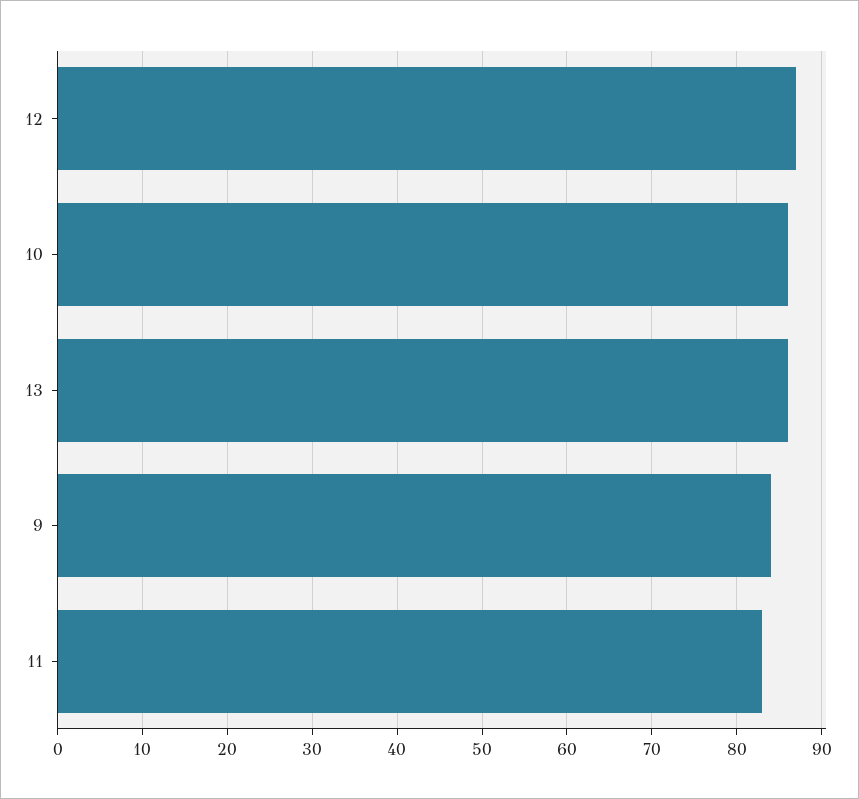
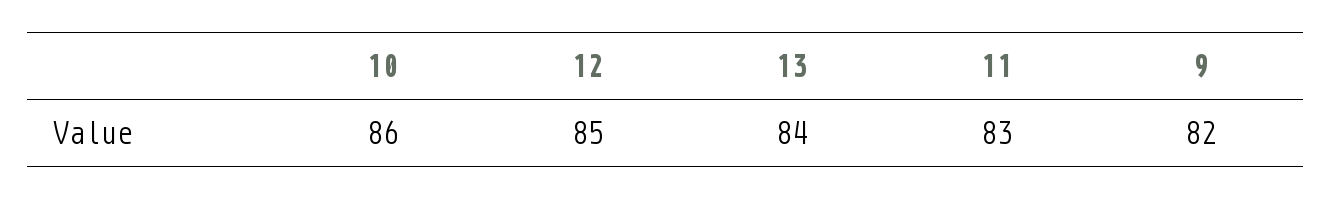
12: 87 -> 85
13: 86 -> 84
9: 84 -> 82

